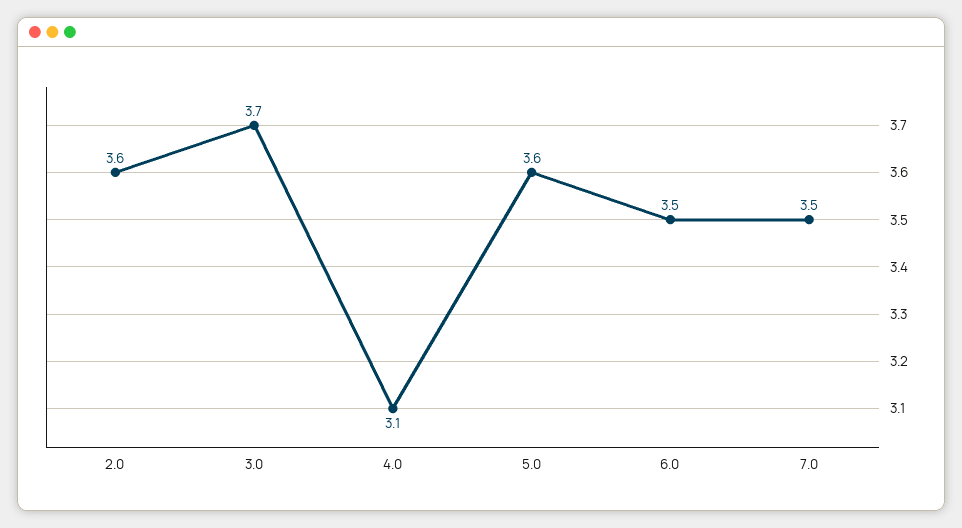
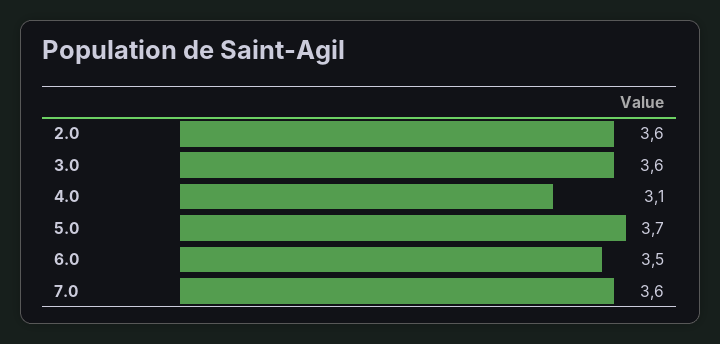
3.0: 3.7 -> 3.6
5.0: 3.6 -> 3.7
7.0: 3.5 -> 3.6

